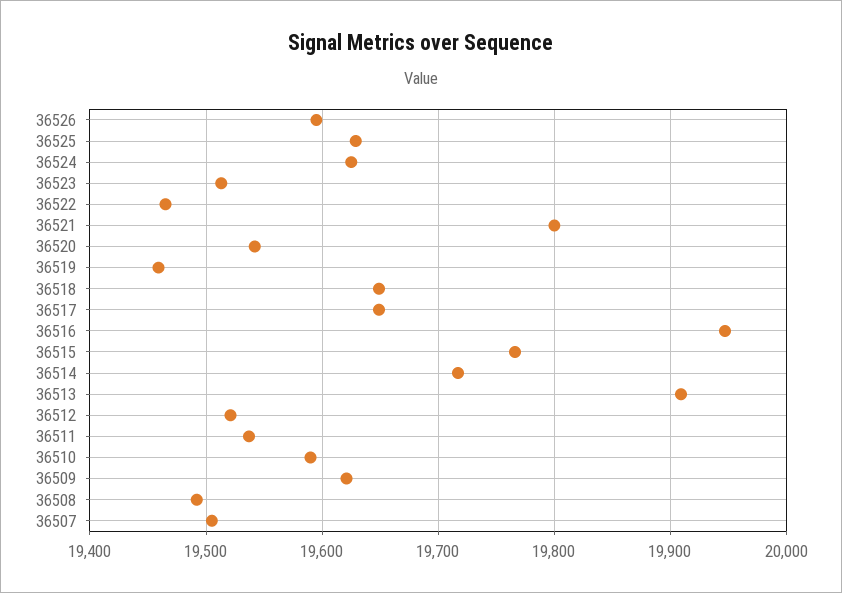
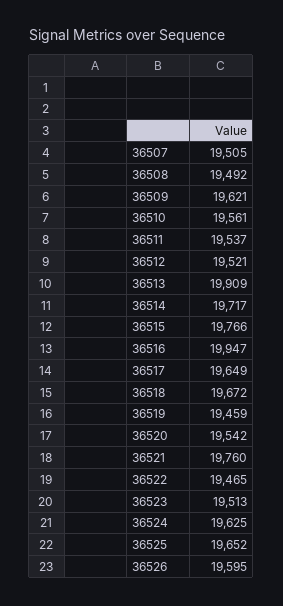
36525: 19630 -> 19652
36521: 19800 -> 19760
36518: 19650 -> 19672
36510: 19590 -> 19561

